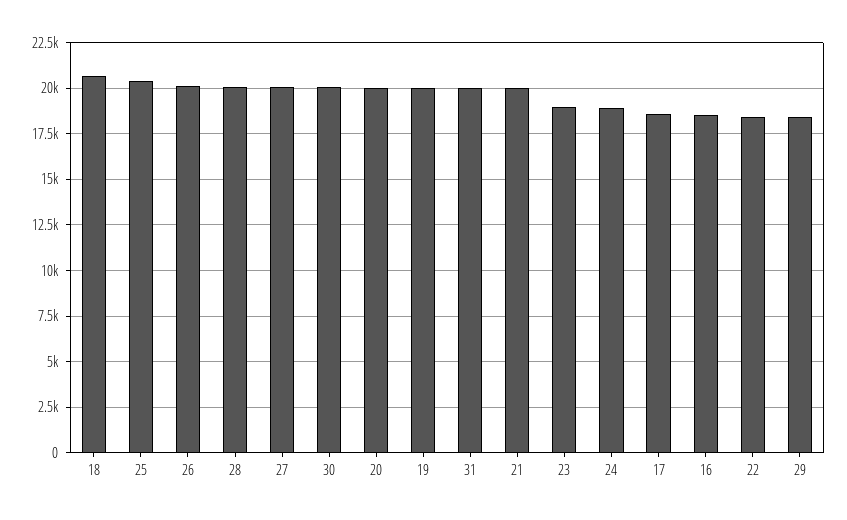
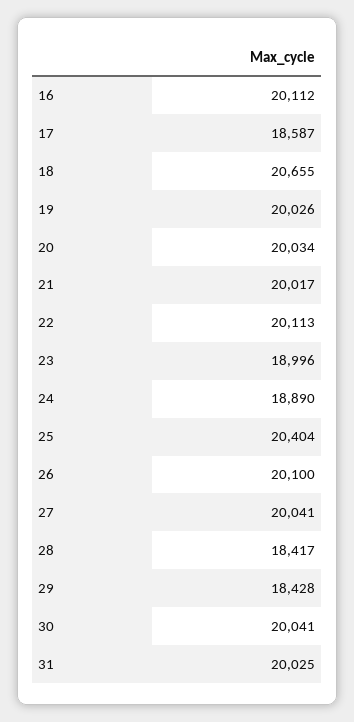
28: 20000 -> 18417
16: 18500 -> 20112
22: 18500 -> 20113

